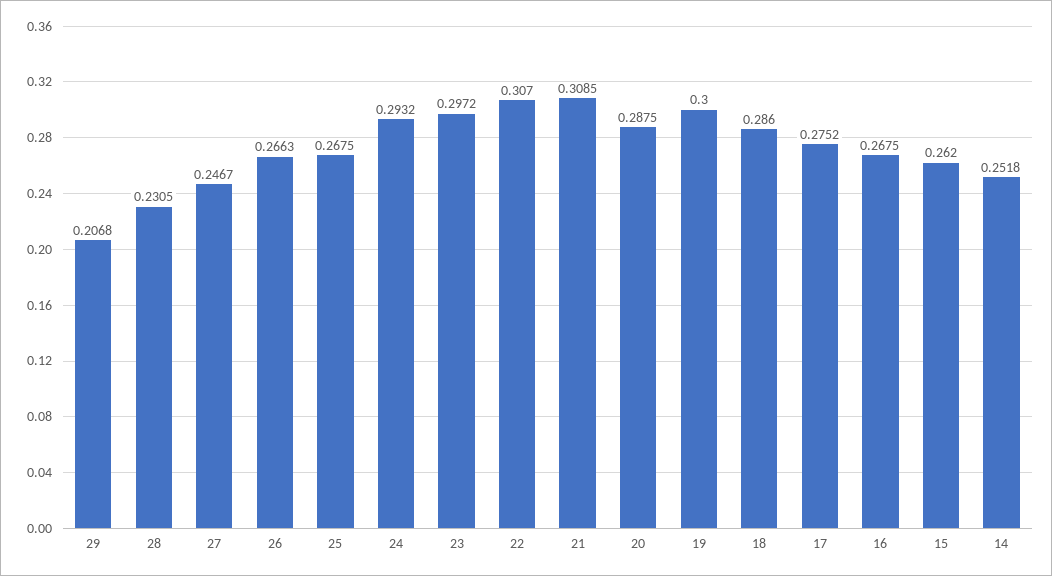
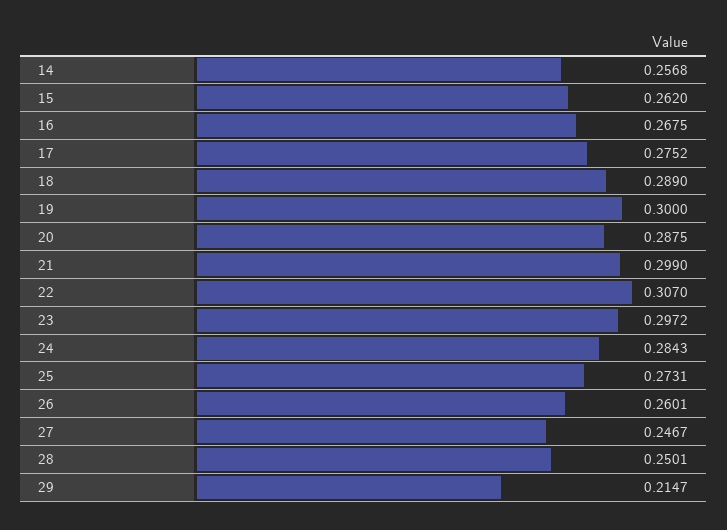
29: 0.2068 -> 0.2147
28: 0.2305 -> 0.2501
26: 0.2663 -> 0.2601
25: 0.2675 -> 0.2731
24: 0.2932 -> 0.2843
21: 0.3085 -> 0.299
18: 0.286 -> 0.289
14: 0.2518 -> 0.2568

